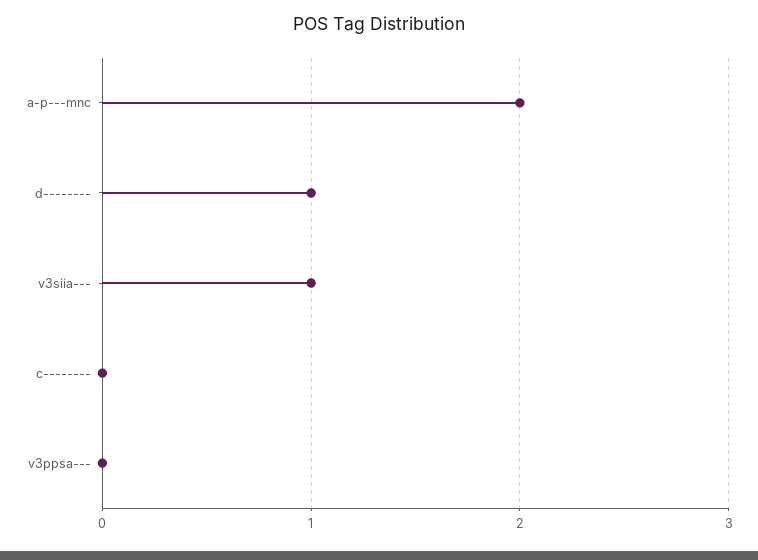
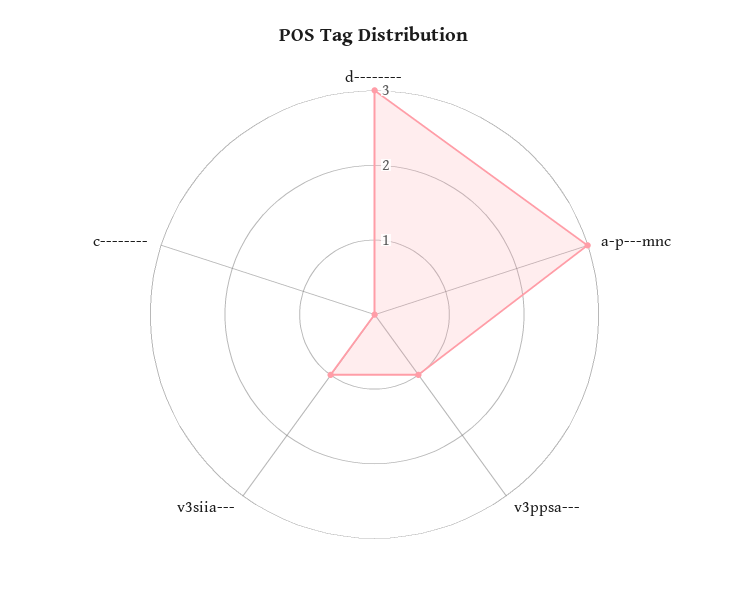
a-p---mnc: 2 -> 3
d--------: 1 -> 3
v3ppsa---: 0 -> 1

